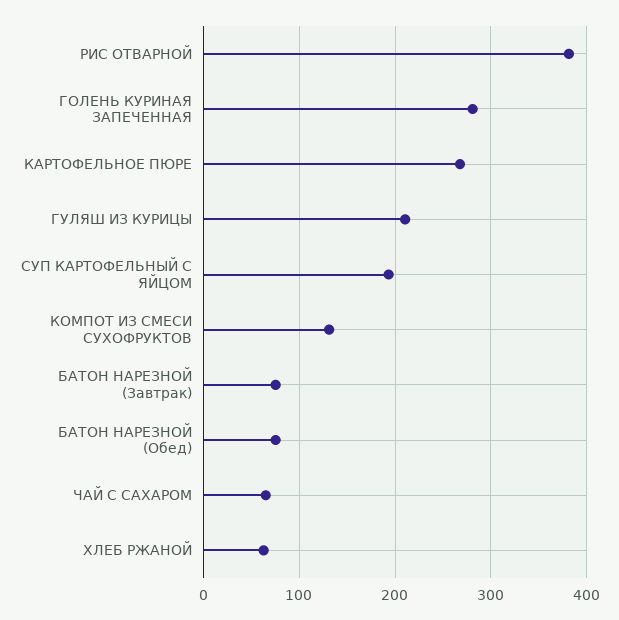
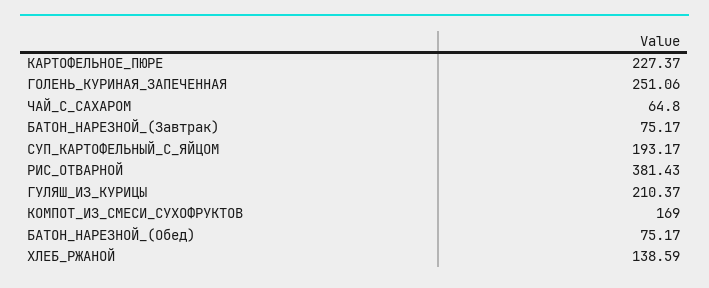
ГОЛЕНЬ КУРИНАЯ ЗАПЕЧЕННАЯ: 280 -> 251.06
КАРТОФЕЛЬНОЕ ПЮРЕ: 270 -> 227.37
КОМПОТ ИЗ СМЕСИ СУХОФРУКТОВ: 130 -> 169
ХЛЕБ РЖАНОЙ: 60 -> 138.59

